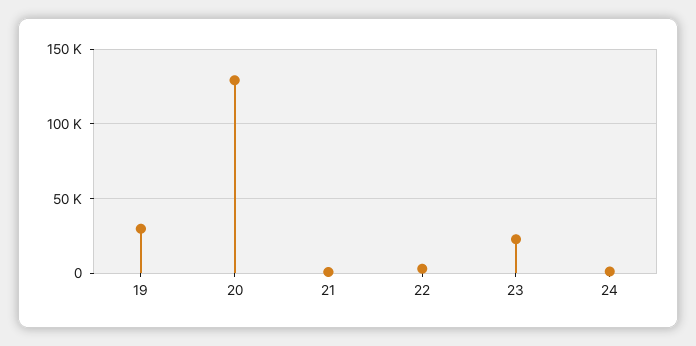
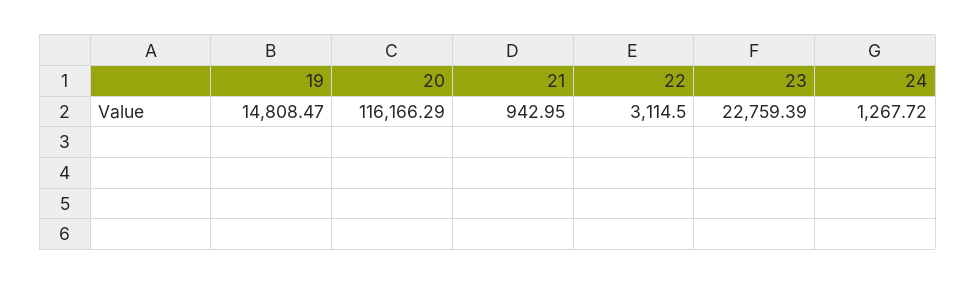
19: 30000 -> 14808.47
20: 130000 -> 116166.29

